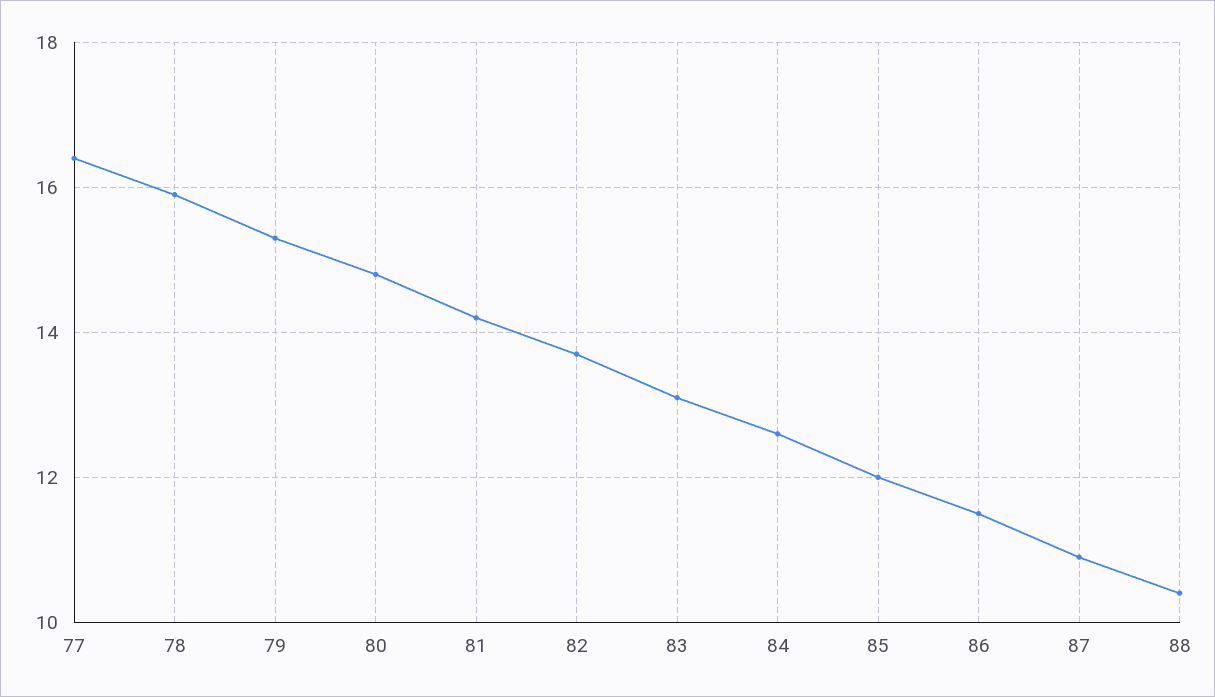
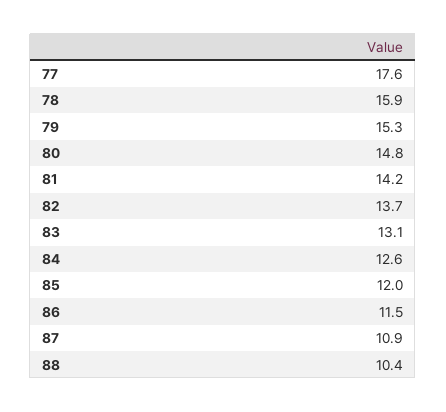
77: 16.5 -> 17.6

